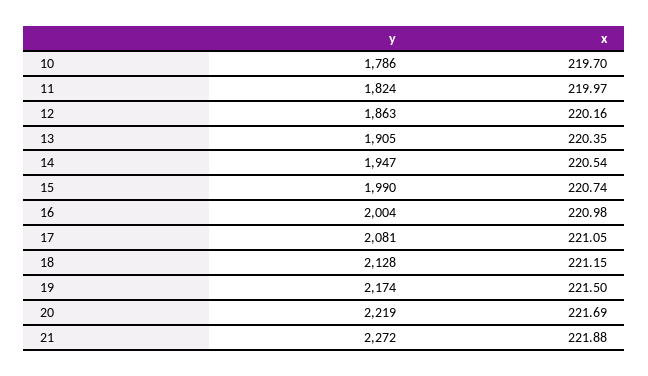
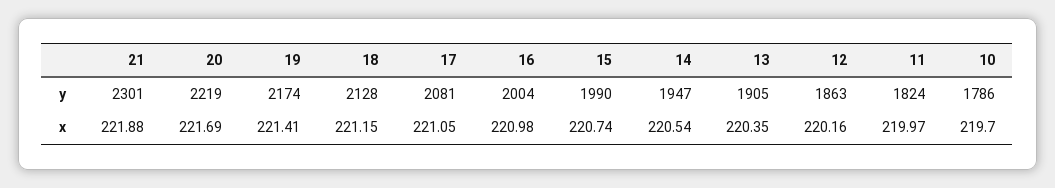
x, 19: 221.5 -> 221.41
y, 21: 2272 -> 2301

